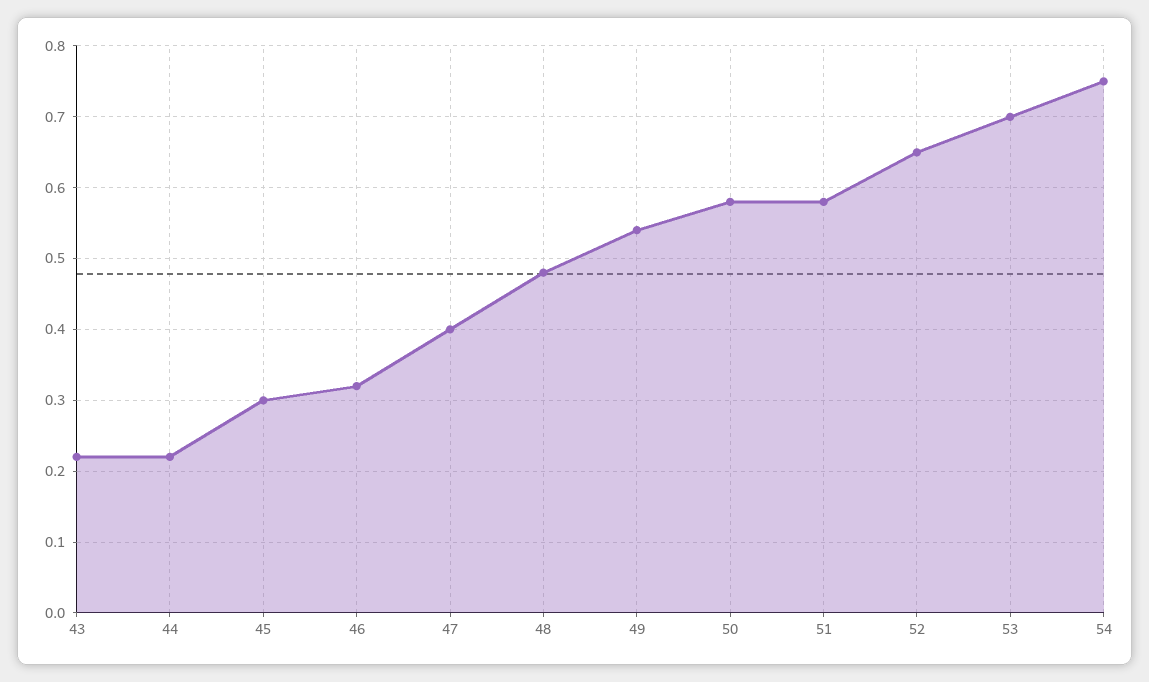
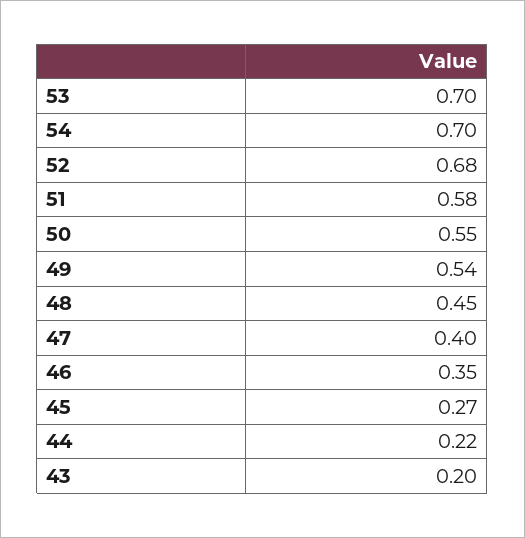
43: 0.22 -> 0.2
45: 0.3 -> 0.27
46: 0.32 -> 0.35
48: 0.48 -> 0.45
50: 0.58 -> 0.55
52: 0.65 -> 0.68
54: 0.75 -> 0.7

